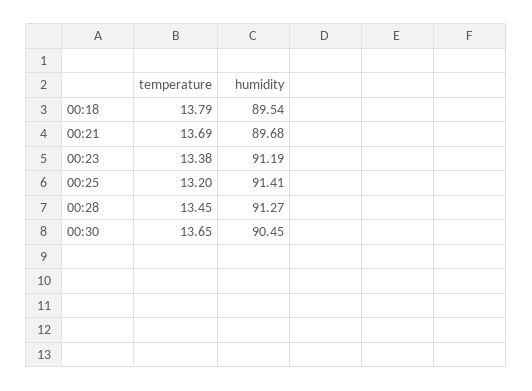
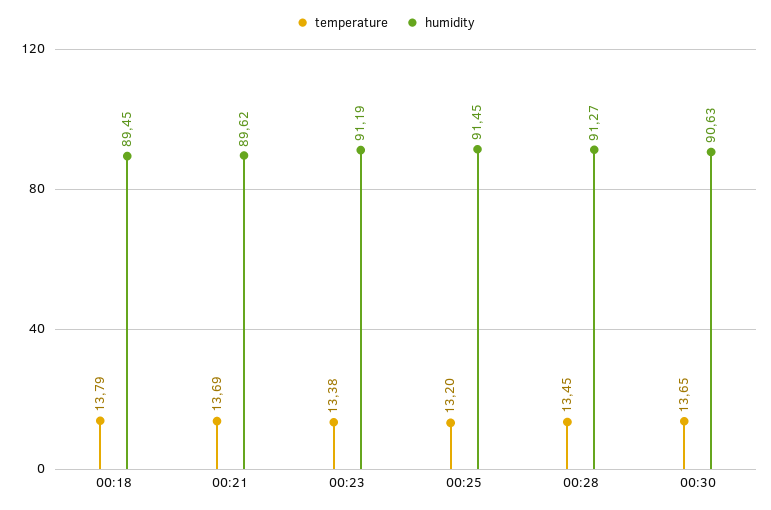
humidity, 00:18: 89.54 -> 89.45
humidity, 00:21: 89.68 -> 89.62
humidity, 00:25: 91.41 -> 91.45
humidity, 00:30: 90.45 -> 90.63

